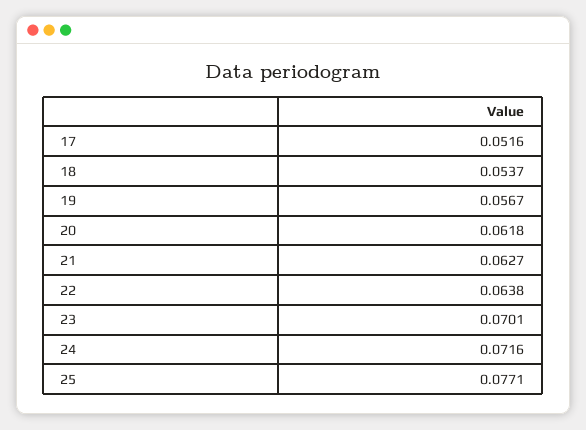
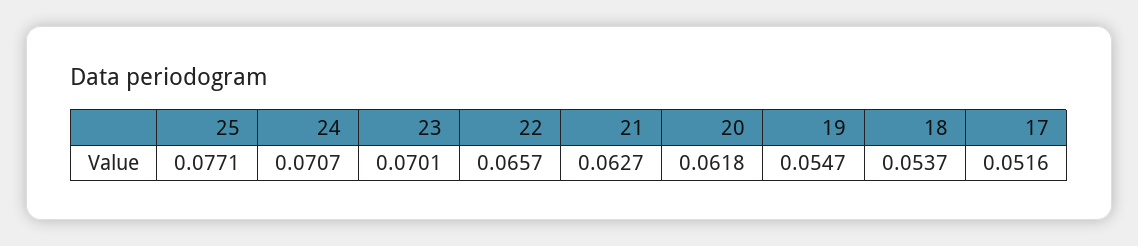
19: 0.0567 -> 0.0547
22: 0.0638 -> 0.0657
24: 0.0716 -> 0.0707

